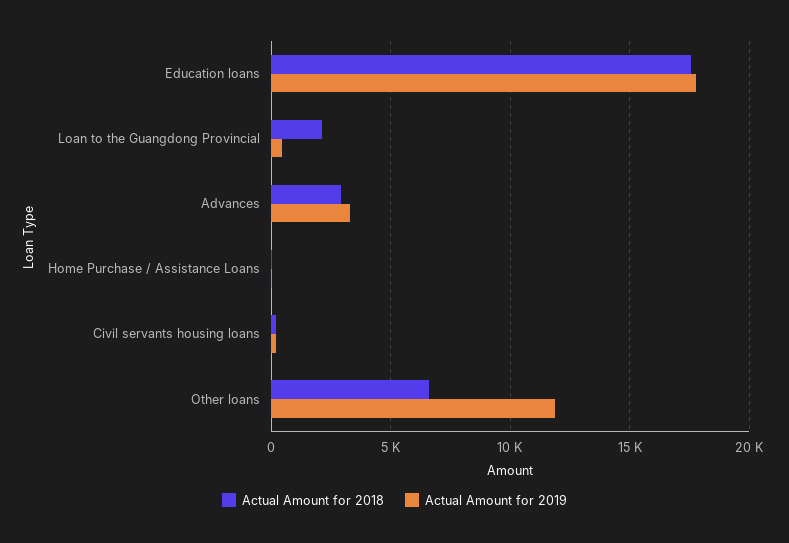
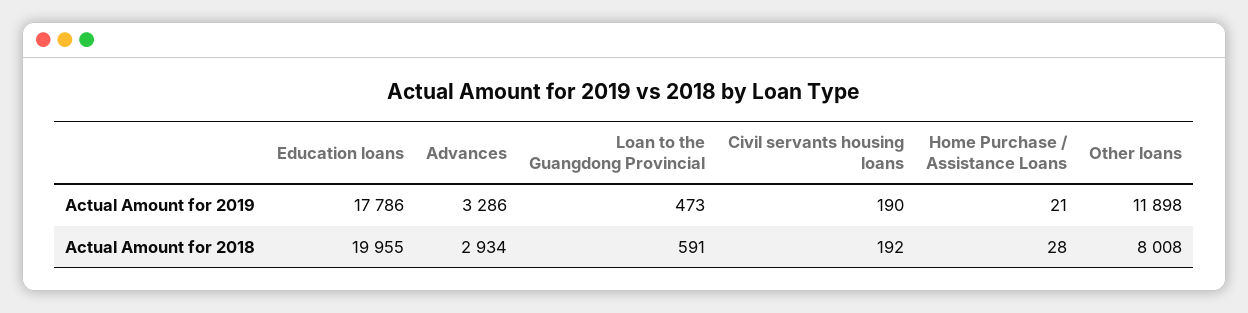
Actual Amount for 2018, Education loans: 17500 -> 19955
Actual Amount for 2018, Loan to the Guangdong Provincial: 2000 -> 591
Actual Amount for 2018, Other loans: 6500 -> 8008

